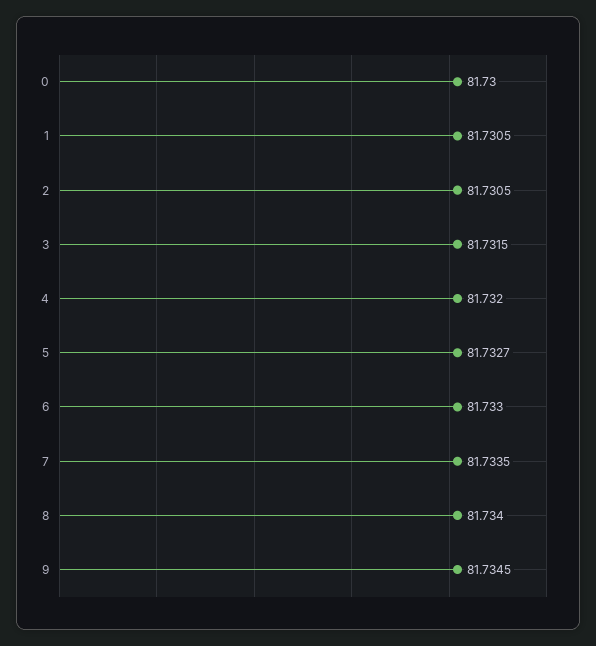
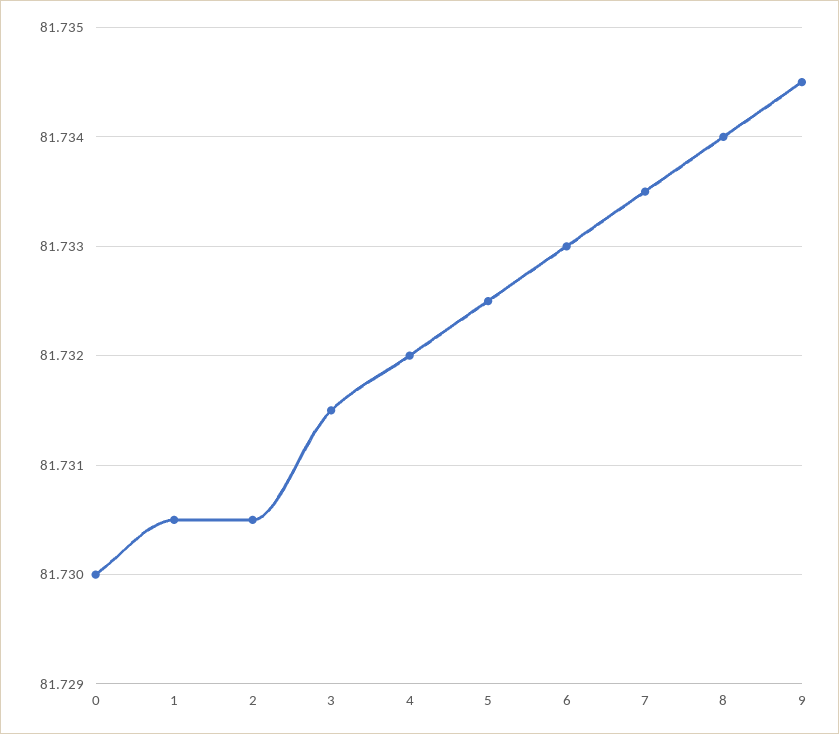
5: 81.7327 -> 81.7325

